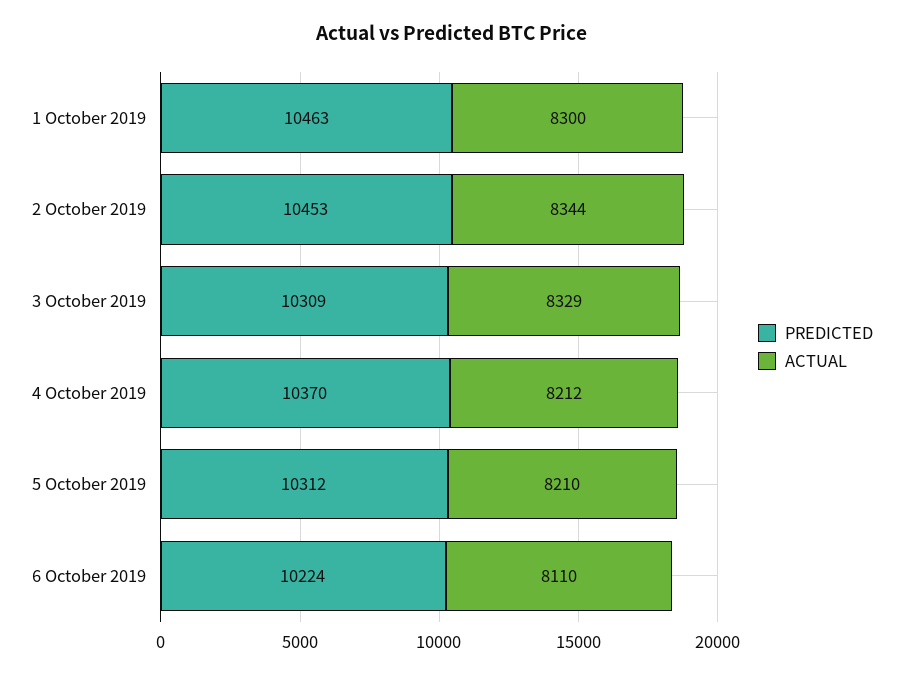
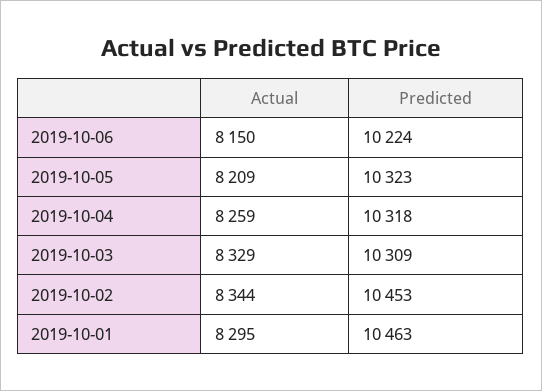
ACTUAL, 1 October 2019: 8300 -> 8295
PREDICTED, 4 October 2019: 10370 -> 10318
ACTUAL, 4 October 2019: 8212 -> 8259
PREDICTED, 5 October 2019: 10312 -> 10323
ACTUAL, 5 October 2019: 8210 -> 8209
ACTUAL, 6 October 2019: 8110 -> 8150

